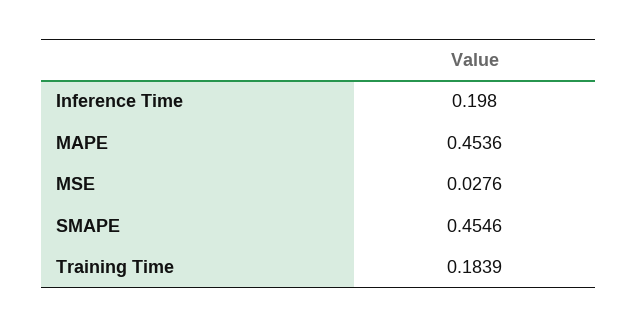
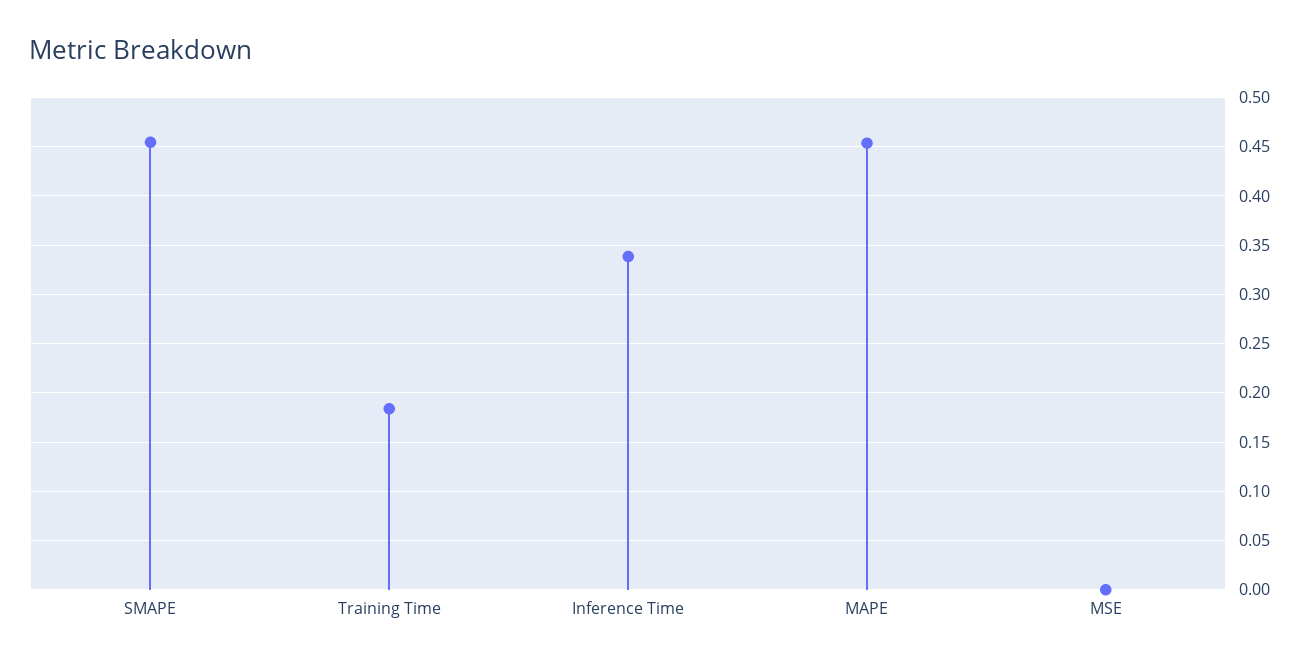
Inference Time: 0.198 -> 0.34
MSE: 0.0276 -> 0

